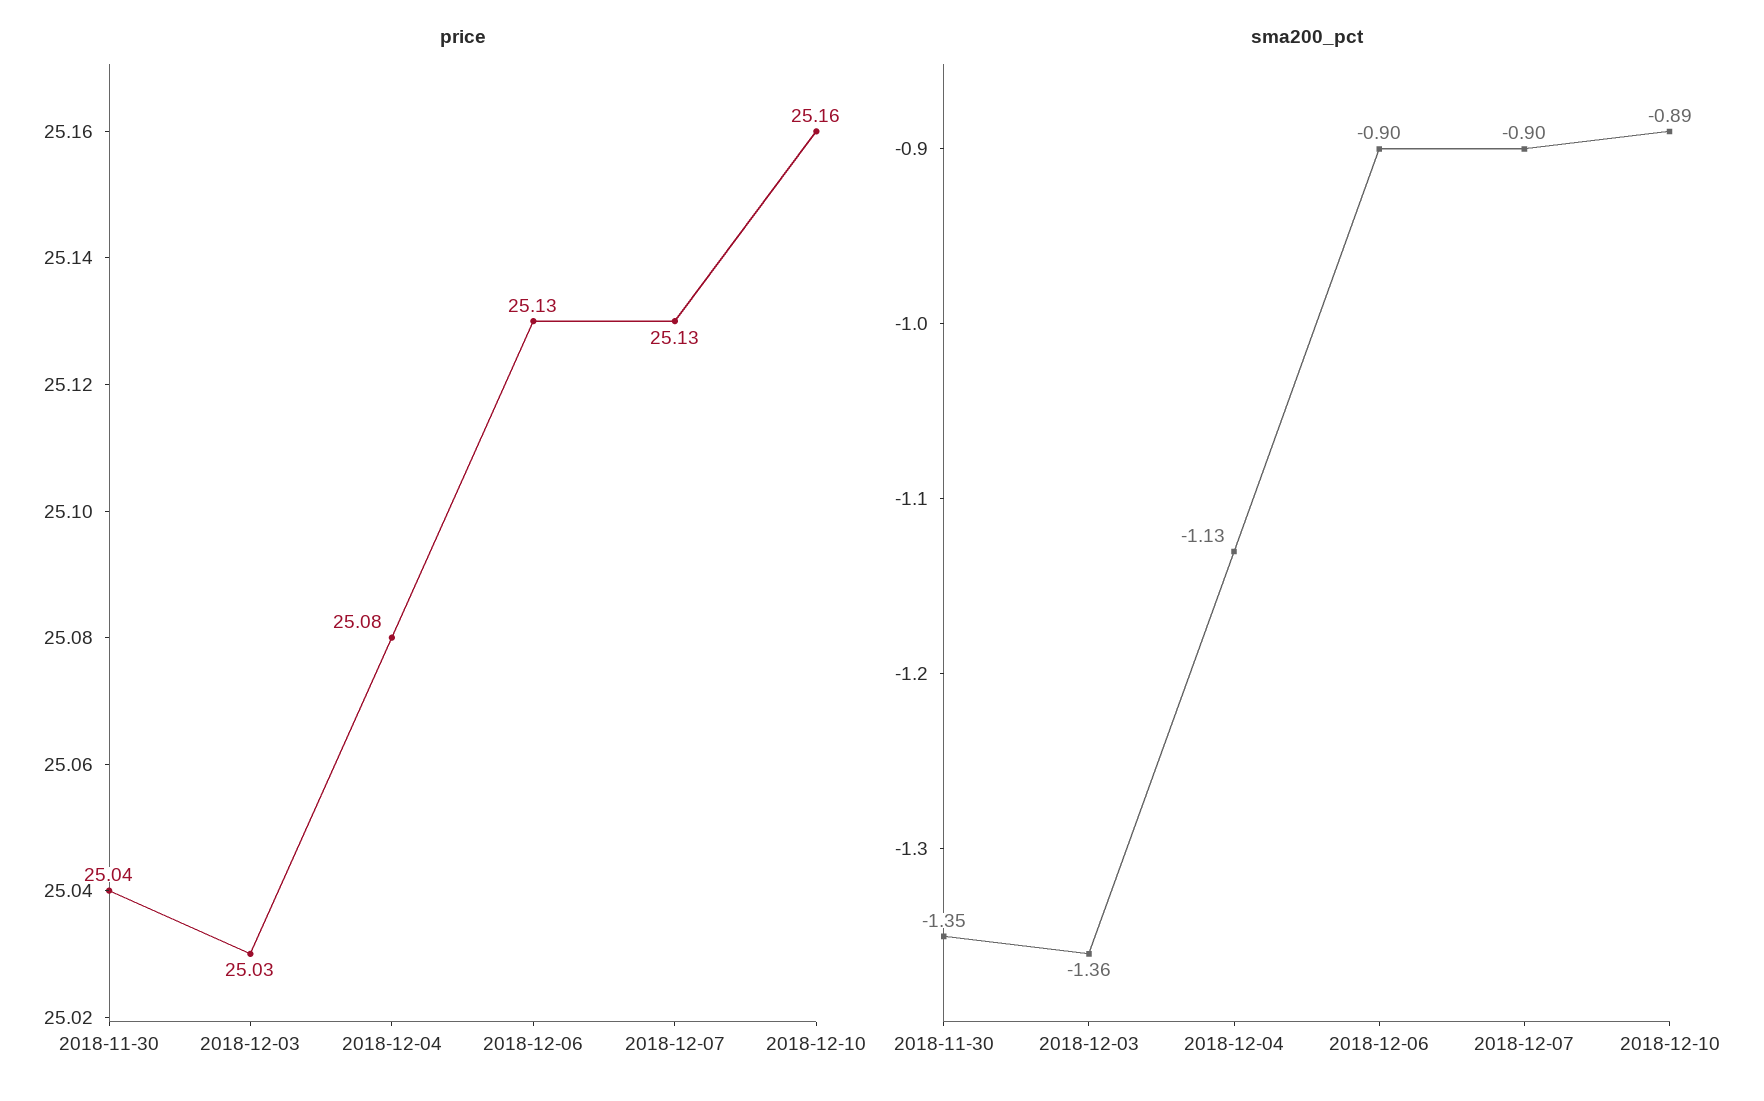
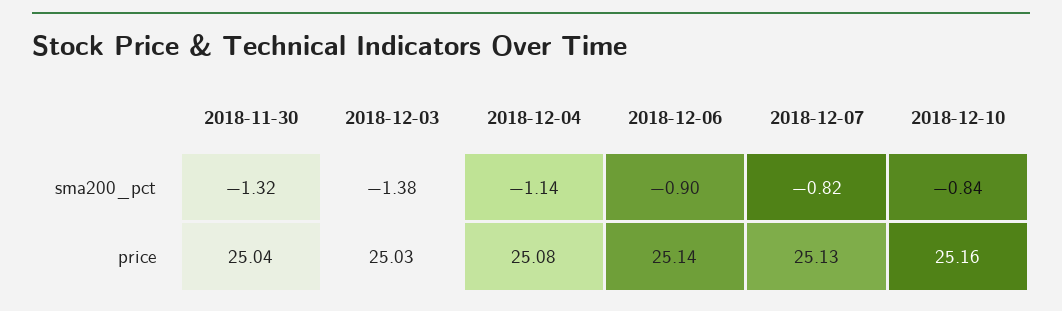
price, 2018-12-06: 25.13 -> 25.14
sma200_pct, 2018-11-30: -1.35 -> -1.32
sma200_pct, 2018-12-03: -1.36 -> -1.38
sma200_pct, 2018-12-04: -1.13 -> -1.14
sma200_pct, 2018-12-07: -0.9 -> -0.82
sma200_pct, 2018-12-10: -0.89 -> -0.84

